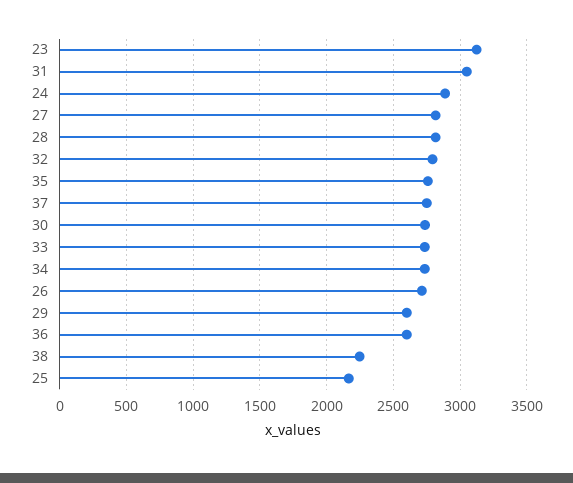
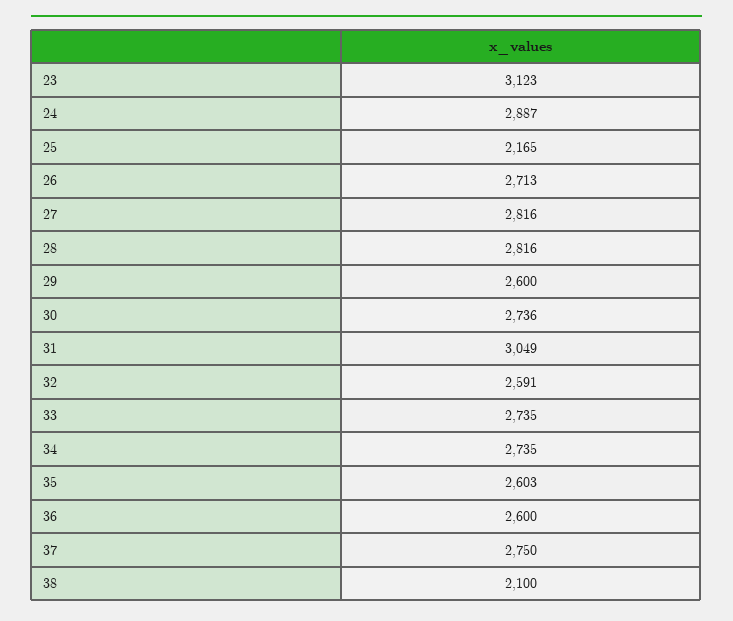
32: 2800 -> 2591
35: 2750 -> 2603
38: 2250 -> 2100

